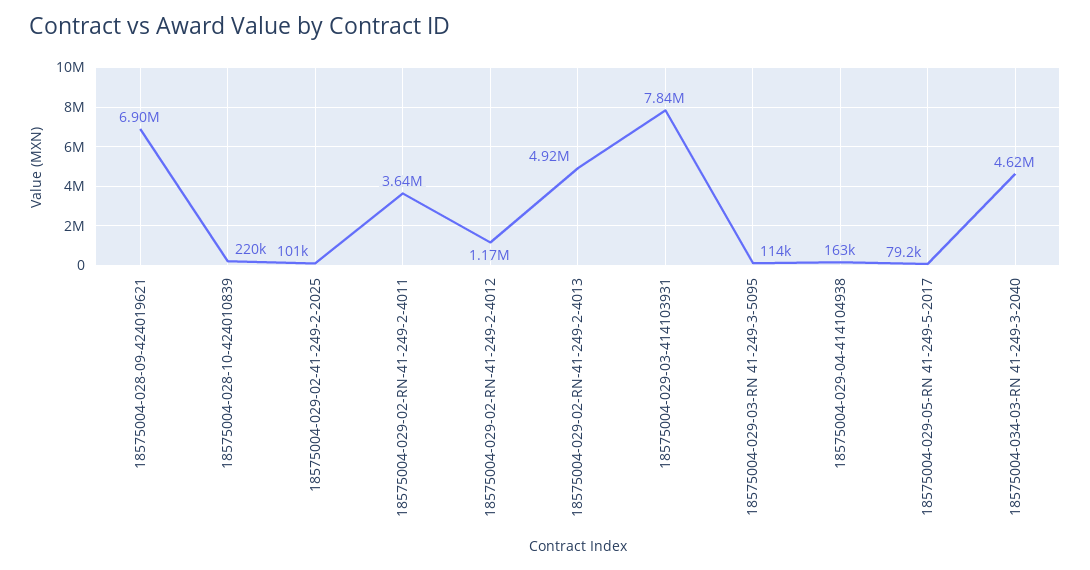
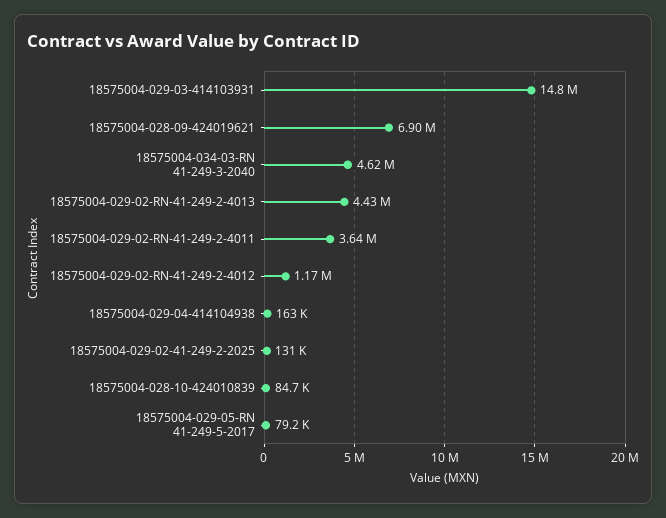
18575004-028-10-424010839: 220000 -> 84700
18575004-029-02-41-249-2-2025: 101000 -> 131000
18575004-029-02-RN-41-249-2-4013: 4920000 -> 4430000
18575004-029-03-414103931: 7840000 -> 14800000
18575004-029-03-RN 41-249-3-5095: 114000 -> none

